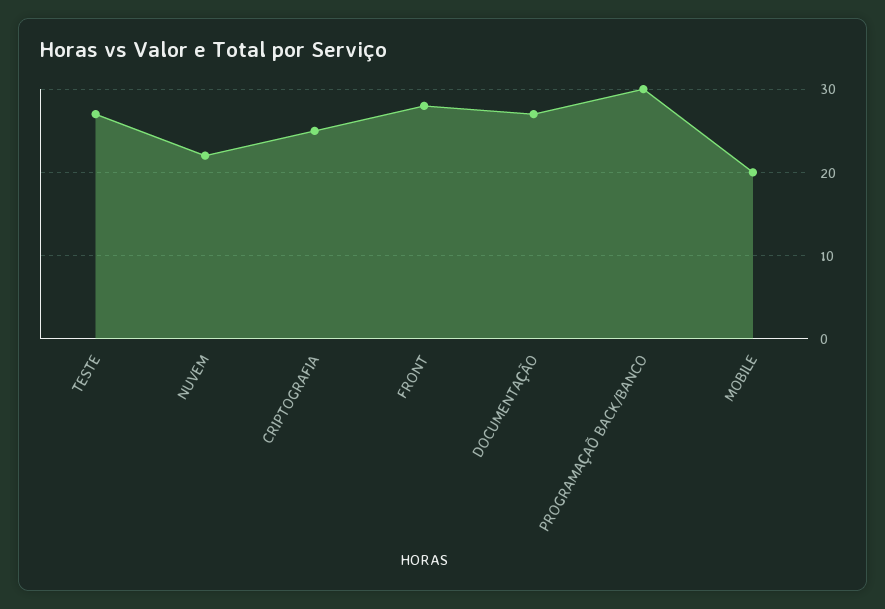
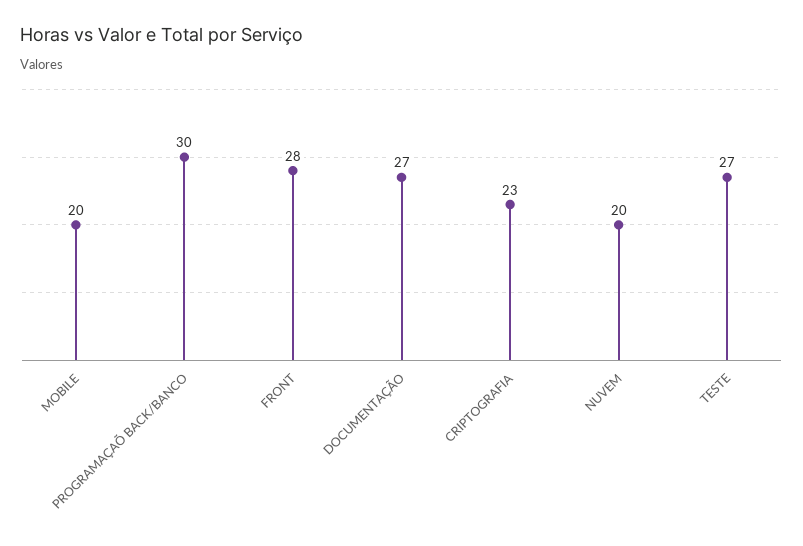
NUVEM: 22 -> 20
CRIPTOGRAFIA: 25 -> 23

